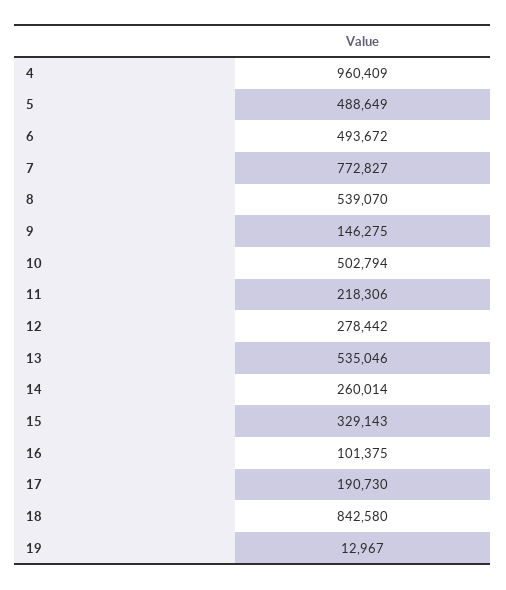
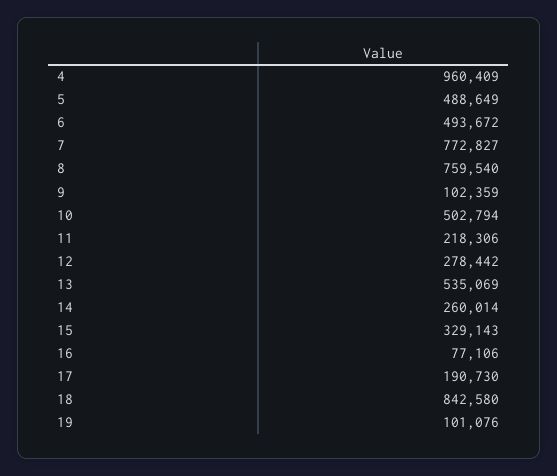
8: 539070 -> 759540
9: 146275 -> 102359
13: 535046 -> 535069
16: 101375 -> 77106
19: 12967 -> 101076

